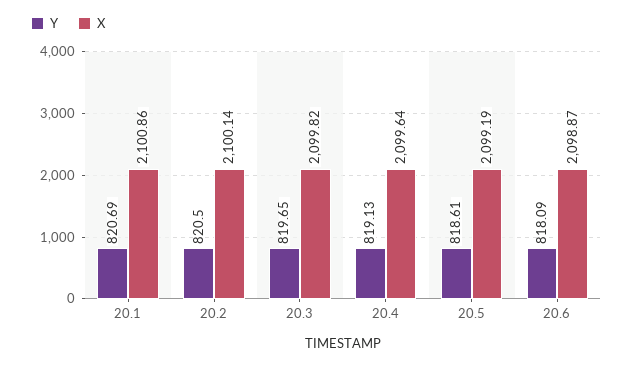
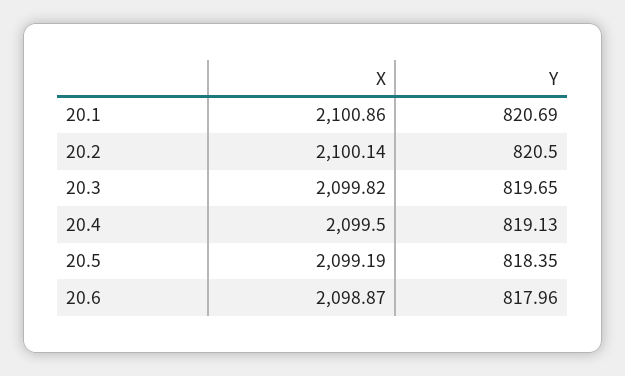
X, 20.4: 2099.64 -> 2099.5
Y, 20.5: 818.61 -> 818.35
Y, 20.6: 818.09 -> 817.96

